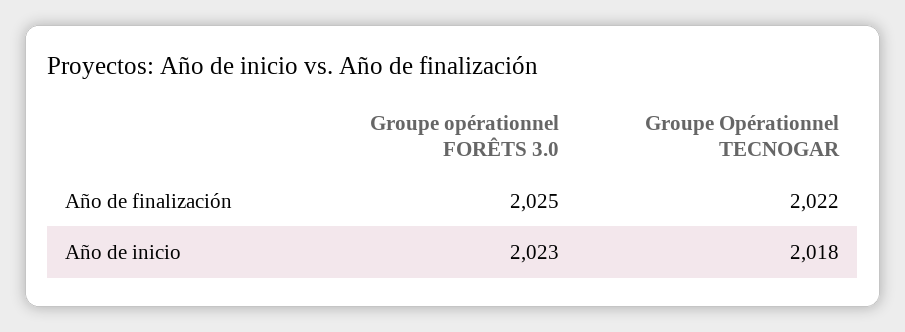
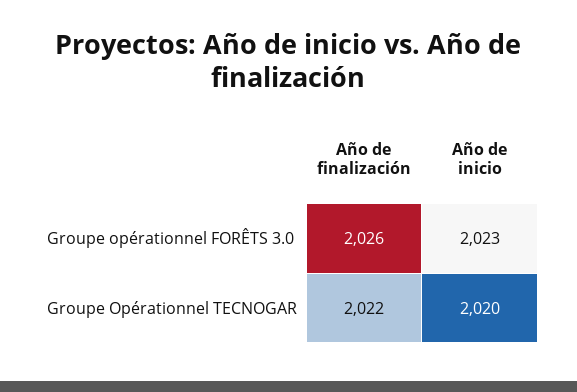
Groupe opérationnel FORÊTS 3.0, Año de finalización: 2025 -> 2026
Groupe Opérationnel TECNOGAR, Año de inicio: 2018 -> 2020

